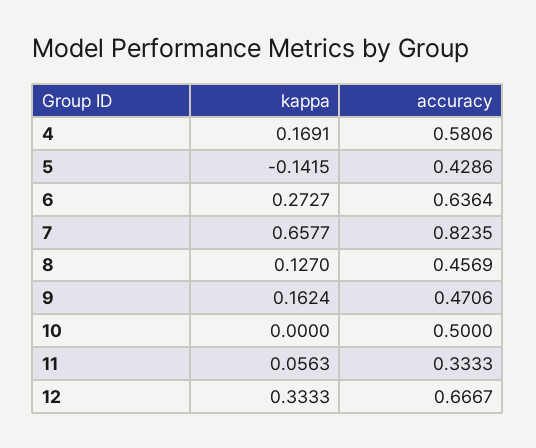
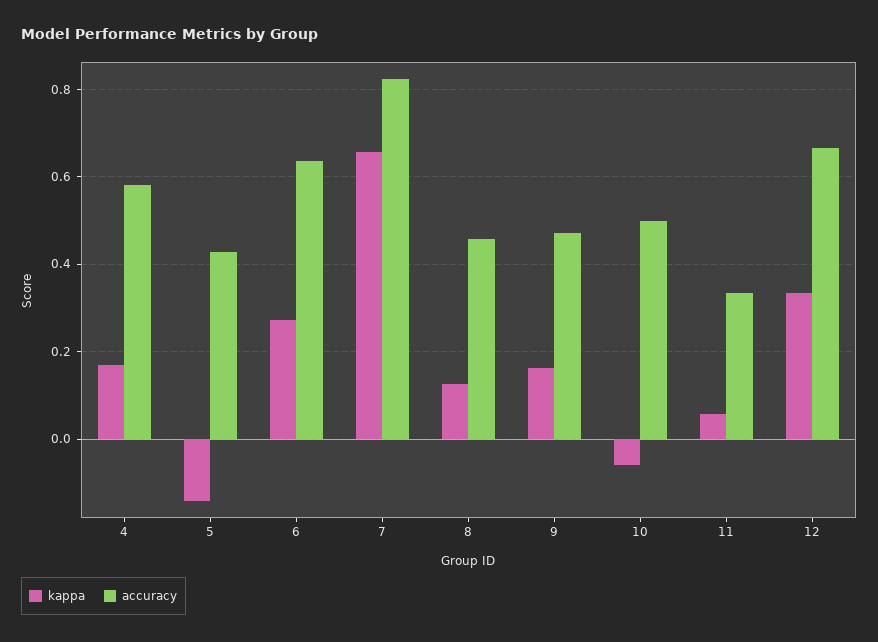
kappa, 10: 0 -> -0.06

